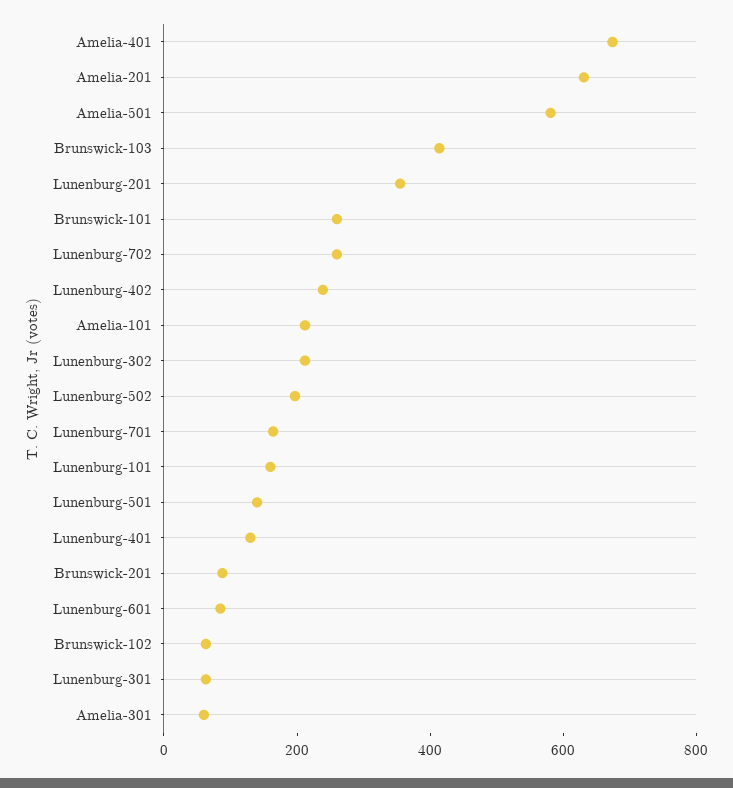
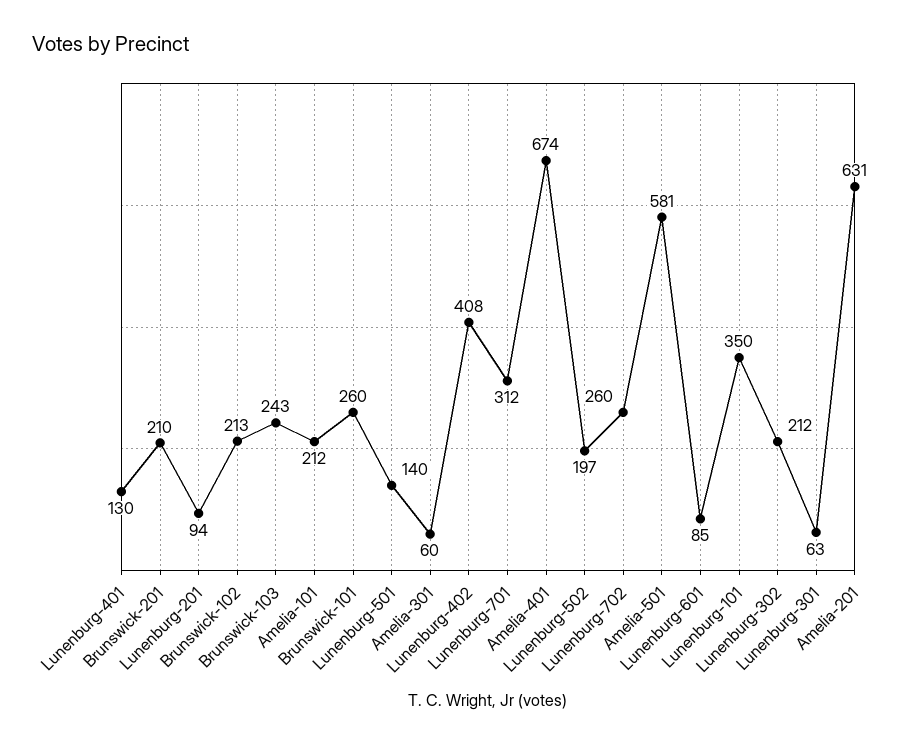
Brunswick-103: 400 -> 243
Lunenburg-201: 350 -> 94
Lunenburg-402: 250 -> 408
Lunenburg-701: 150 -> 312
Lunenburg-101: 150 -> 350
Brunswick-201: 100 -> 210
Brunswick-102: 50 -> 213

